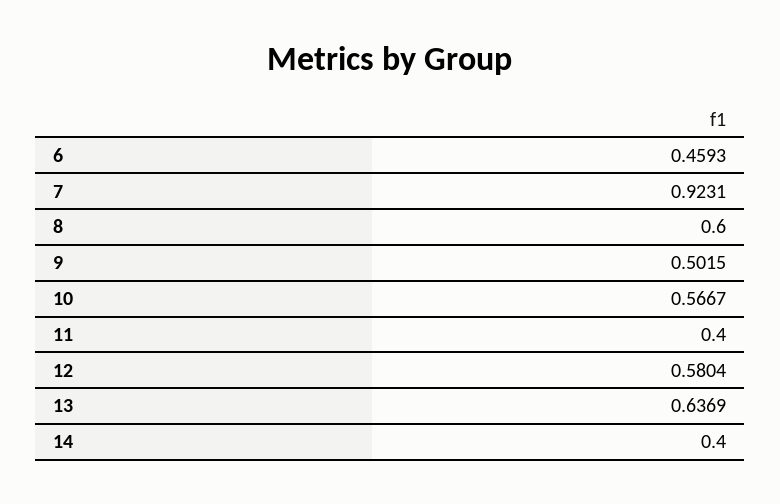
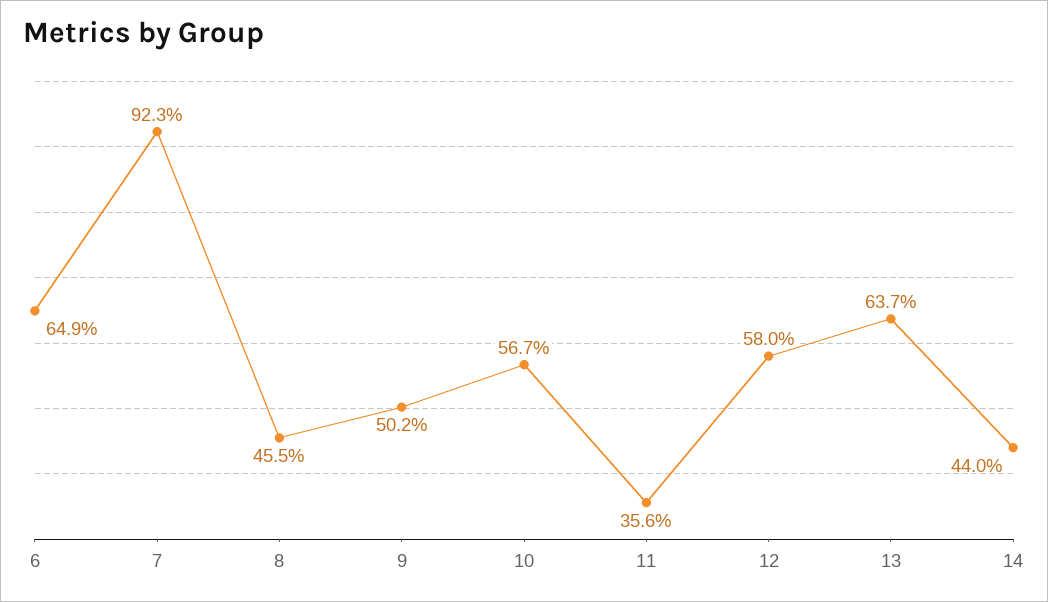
6: 0.4593 -> 0.649
8: 0.6 -> 0.455
11: 0.4 -> 0.356
14: 0.4 -> 0.44

